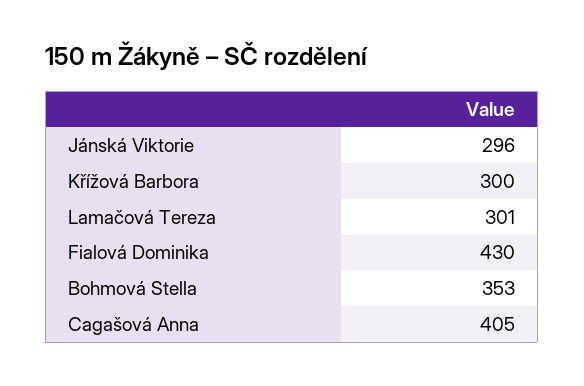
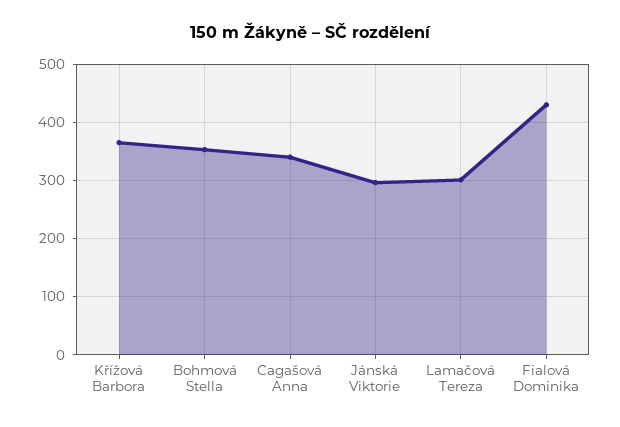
Křížová Barbora: 300 -> 360
Cagašová Anna: 405 -> 340

